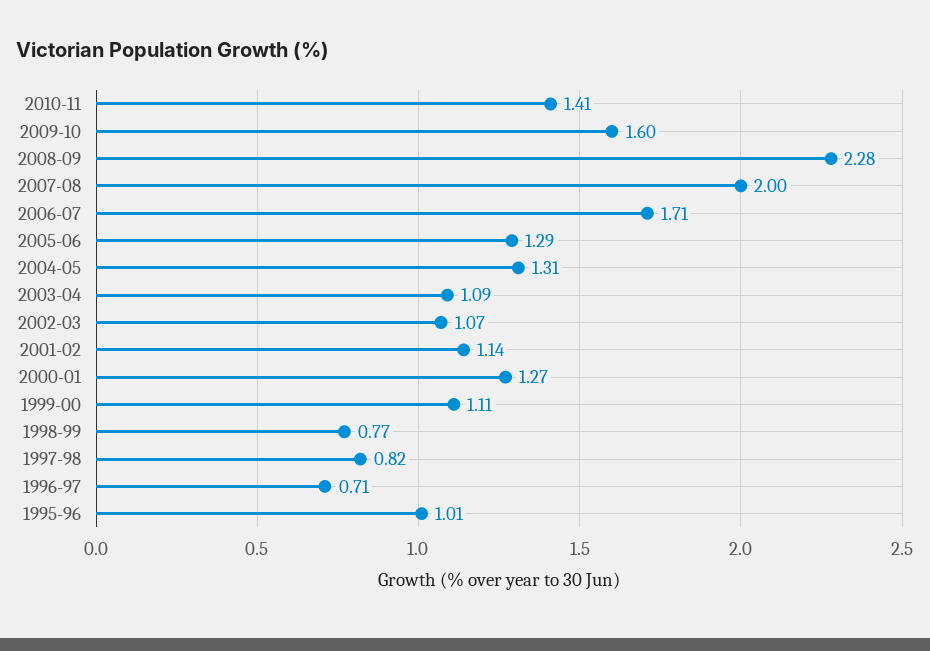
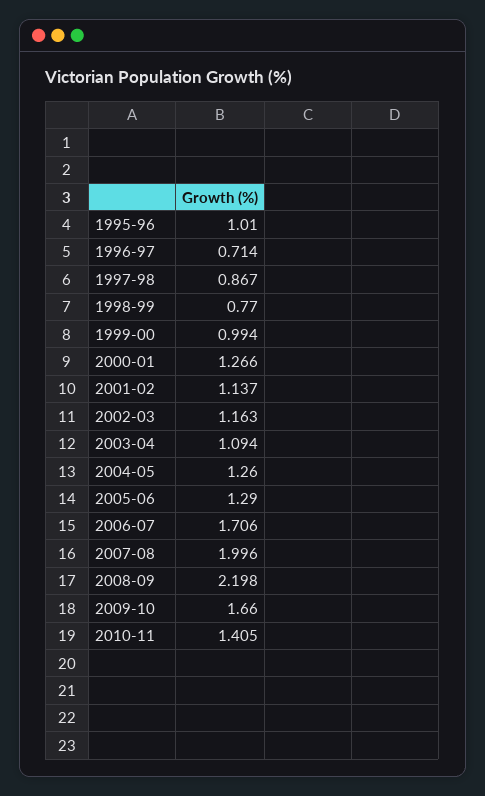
2009-10: 1.6 -> 1.66
2008-09: 2.28 -> 2.198
2004-05: 1.31 -> 1.26
2002-03: 1.07 -> 1.163
1999-00: 1.11 -> 0.994
1997-98: 0.82 -> 0.867

